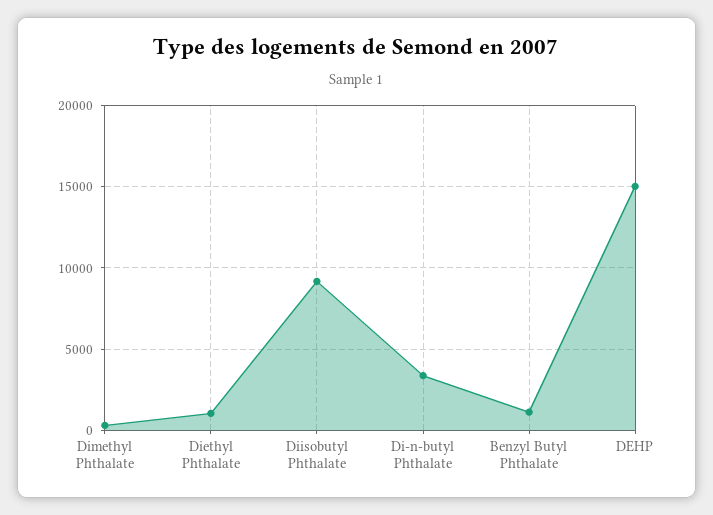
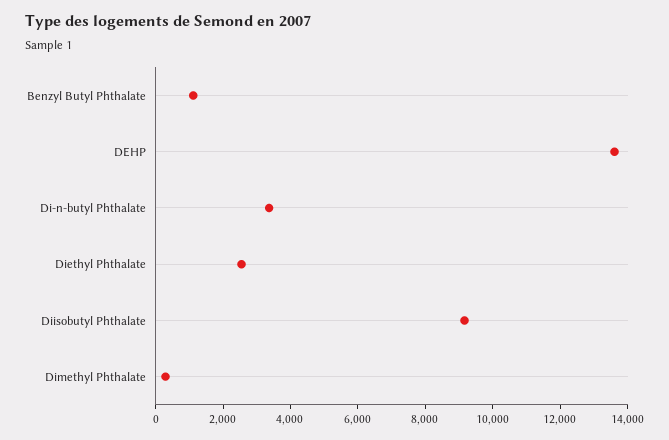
Diethyl Phthalate: 1000 -> 2500
DEHP: 15000 -> 13500

